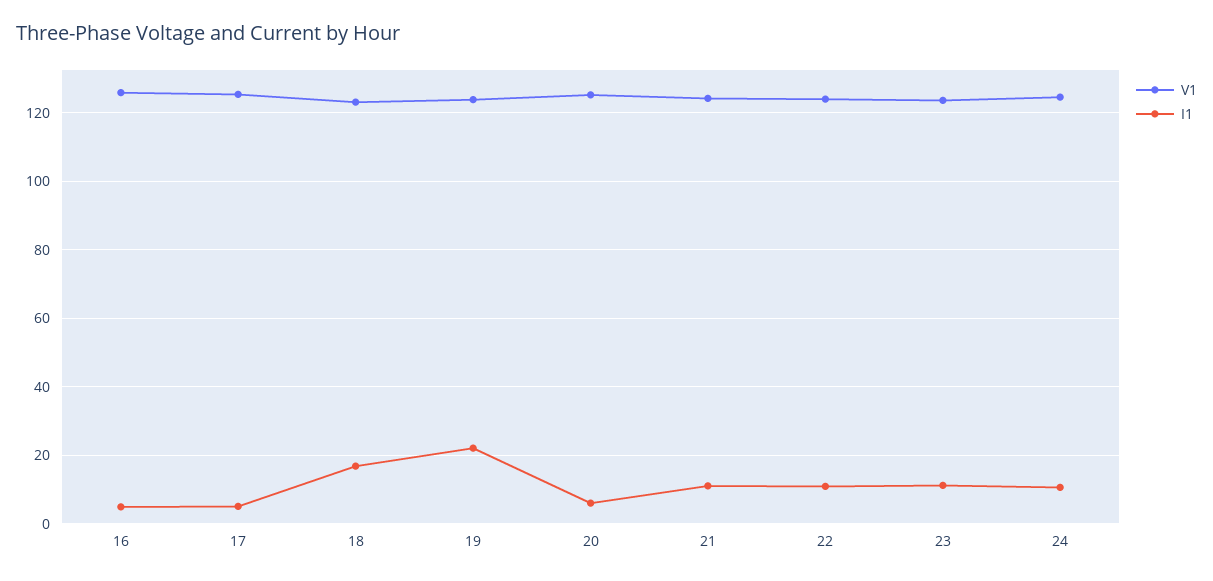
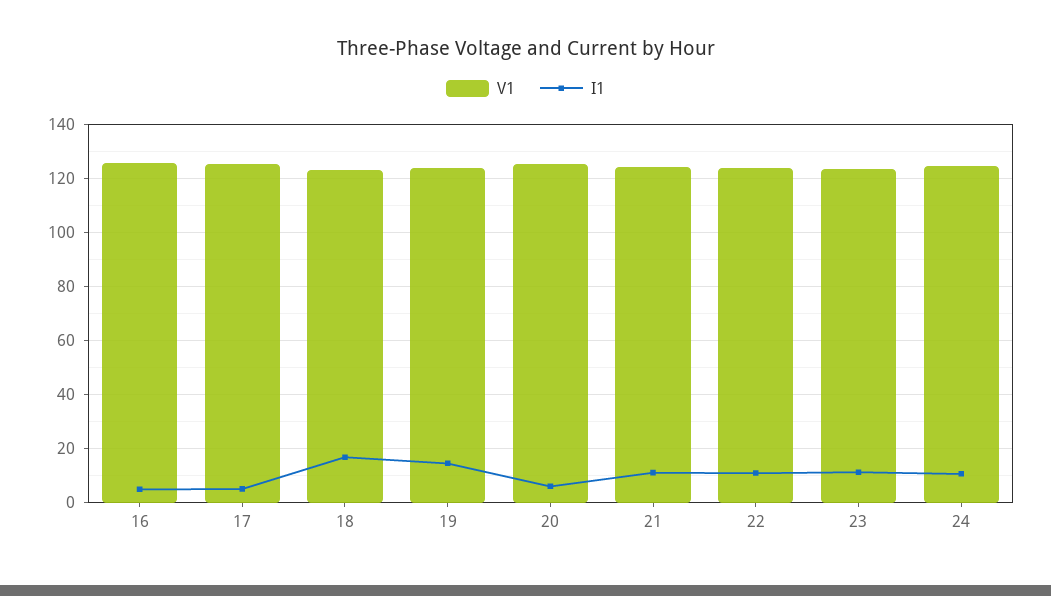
I1, 19: 22 -> 15

